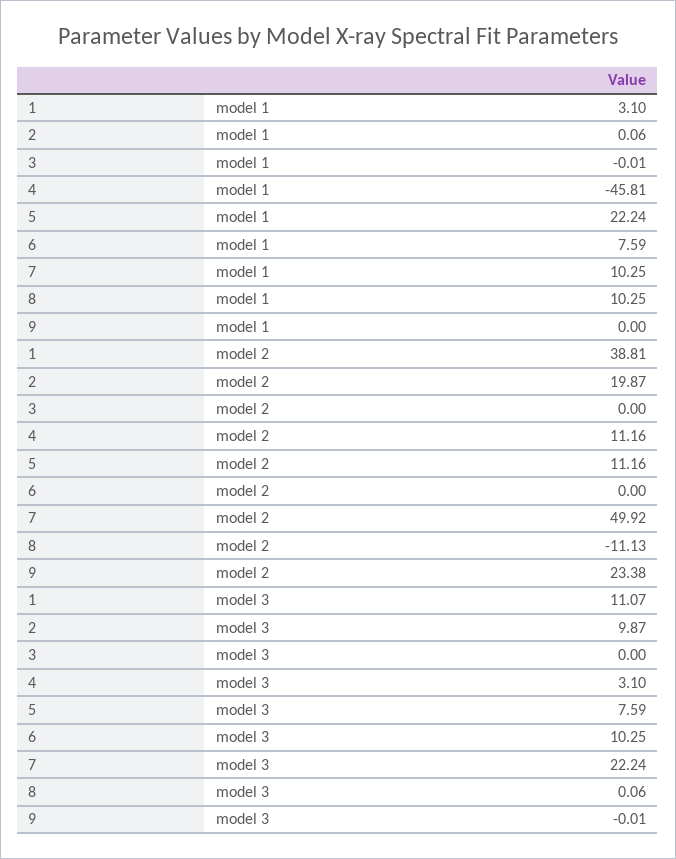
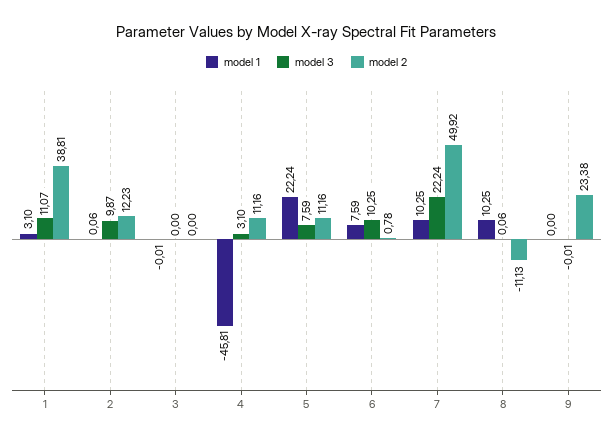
model 2, 2: 19.87 -> 12.23
model 2, 6: 0 -> 0.78

